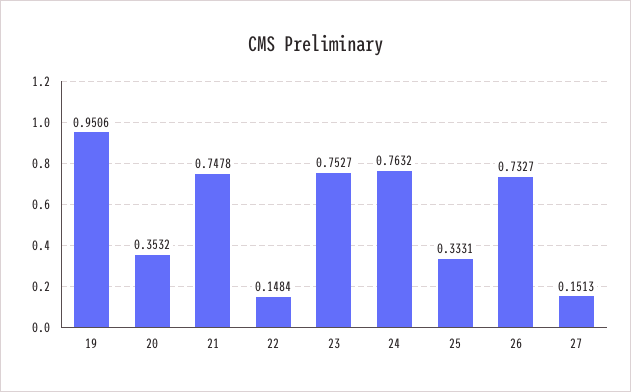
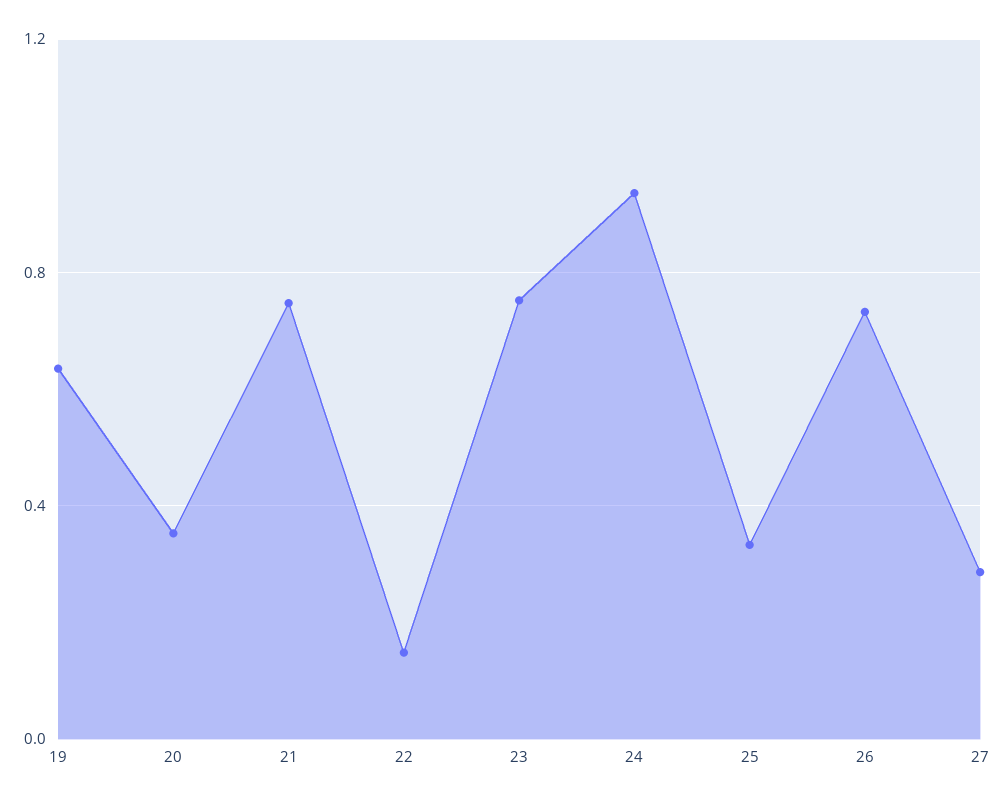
19: 0.9506 -> 0.65
24: 0.7632 -> 0.95
27: 0.1513 -> 0.3

